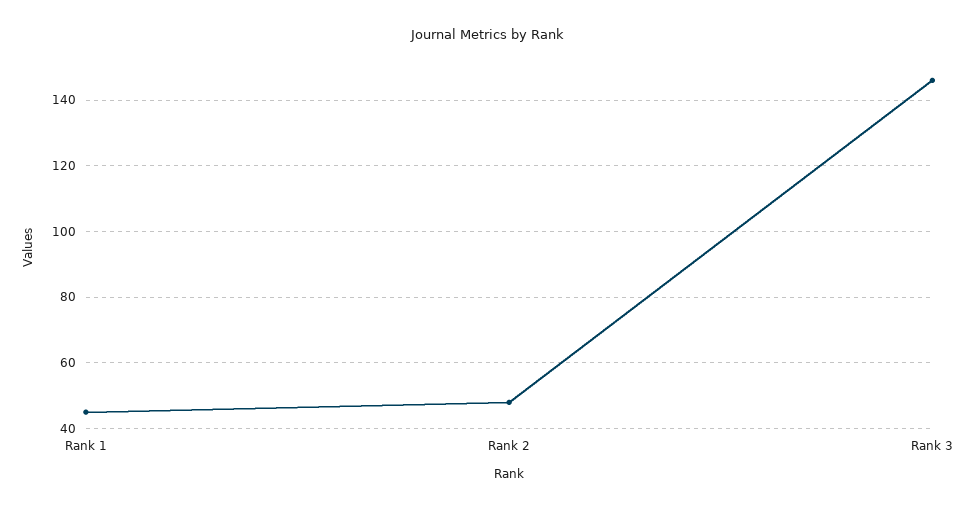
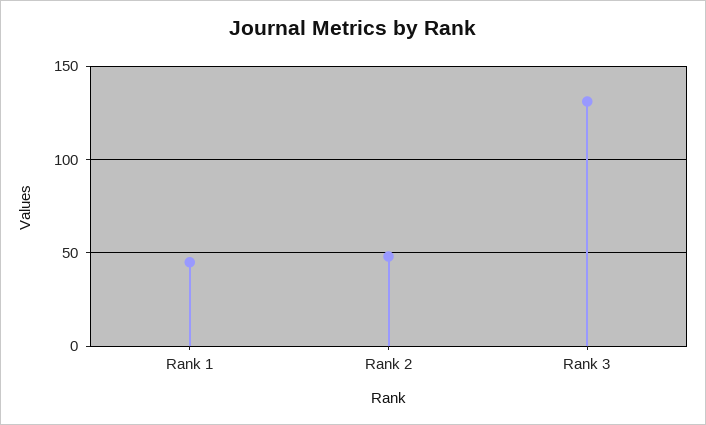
Rank 3: 145 -> 130

